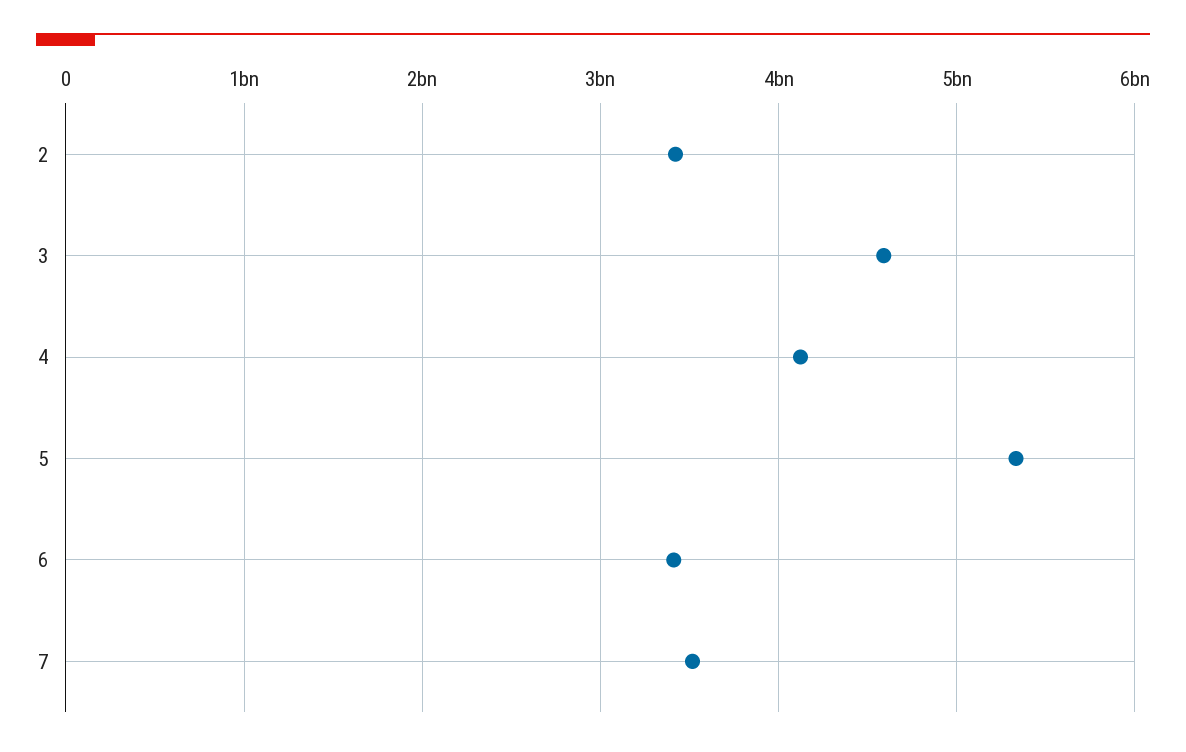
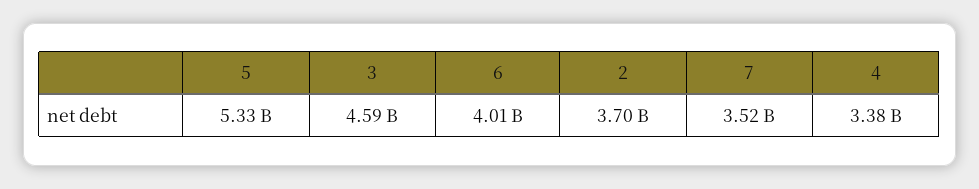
2: 3400000000 -> 3700000000
4: 4100000000 -> 3380000000
6: 3400000000 -> 4010000000

